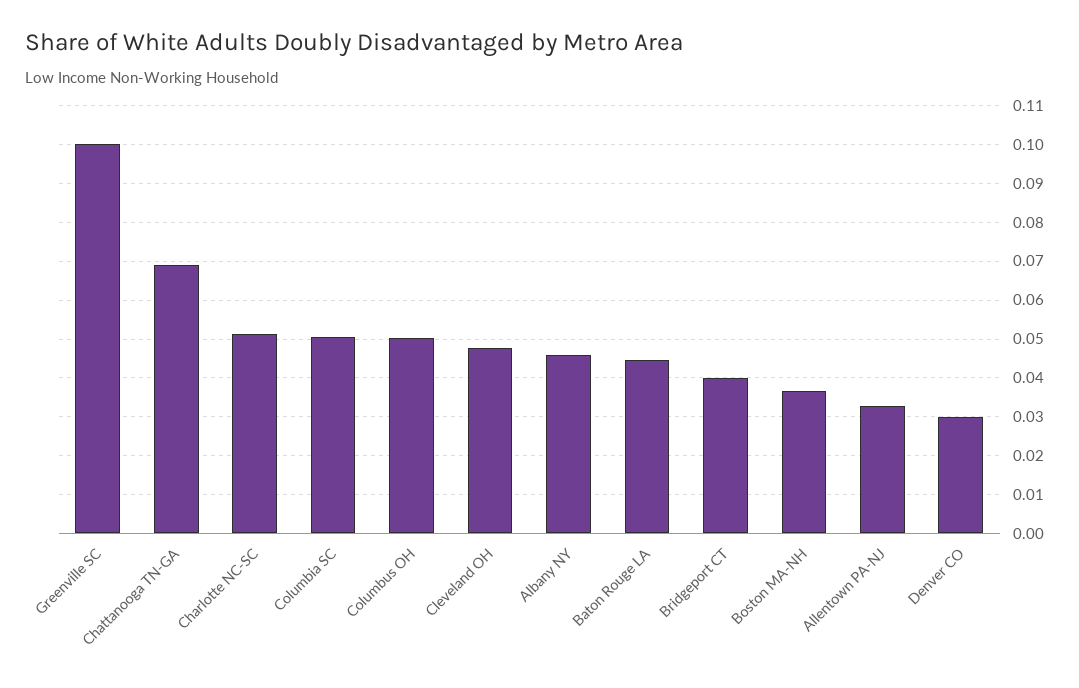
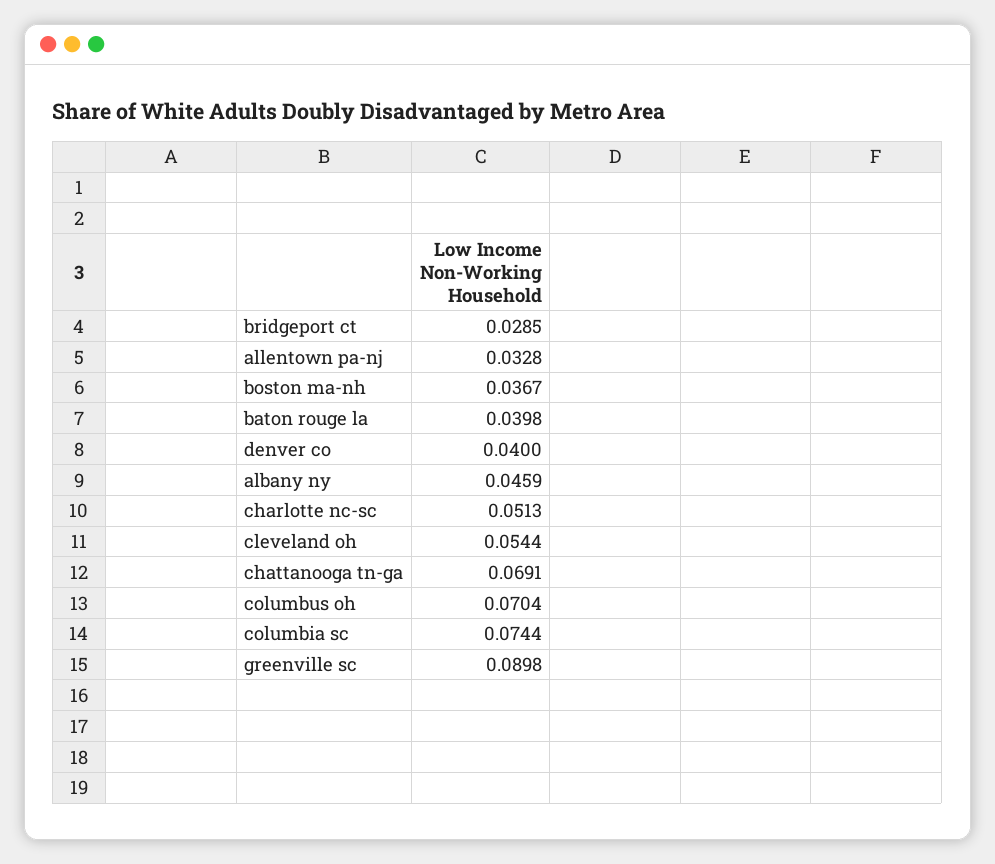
Greenville SC: 0.1 -> 0.0898
Columbia SC: 0.05 -> 0.0744
Columbus OH: 0.05 -> 0.0704
Cleveland OH: 0.048 -> 0.0544
Baton Rouge LA: 0.044 -> 0.0398
Bridgeport CT: 0.04 -> 0.0285
Denver CO: 0.03 -> 0.04

